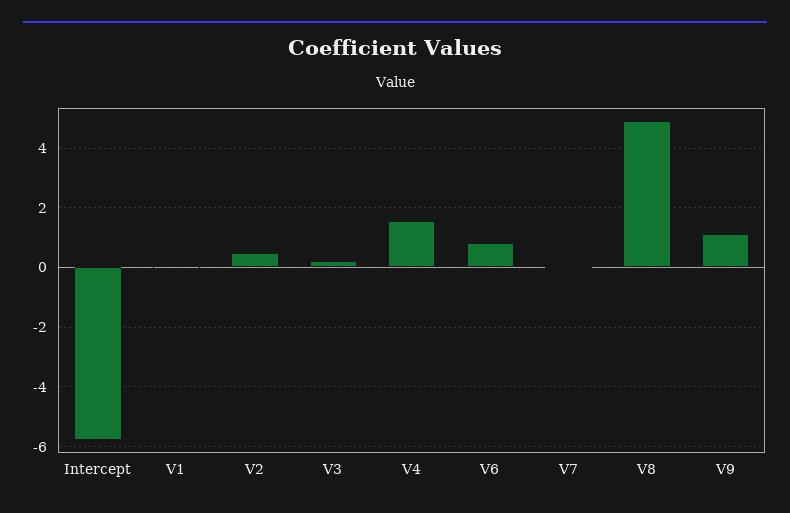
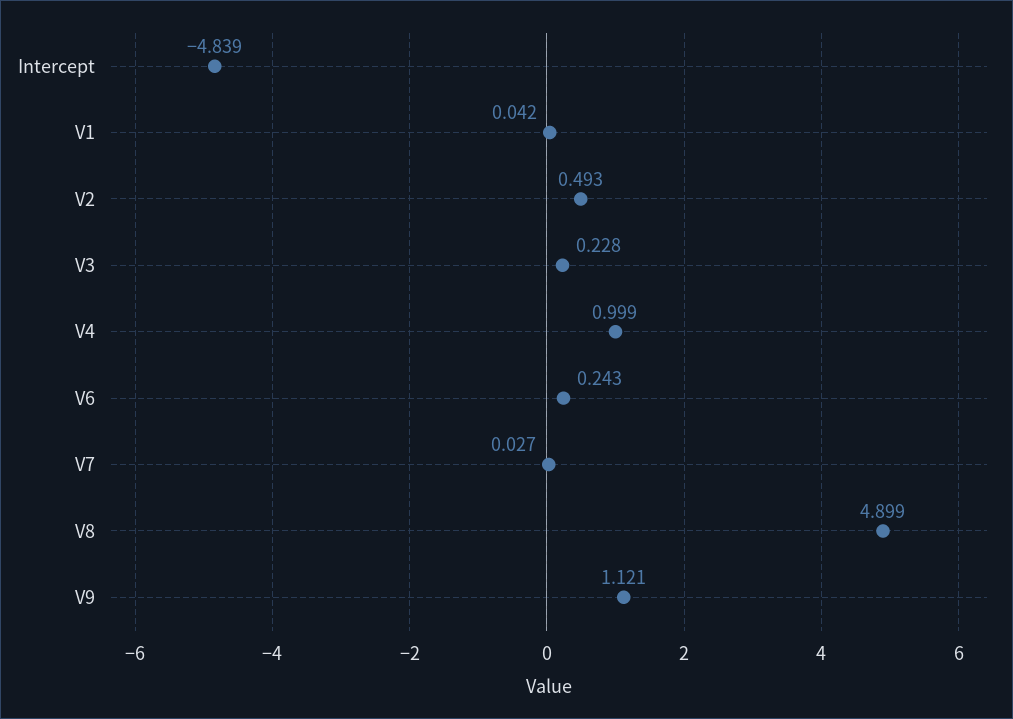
Intercept: -5.75 -> -4.839
V4: 1.5 -> 0.999
V6: 0.75 -> 0.243

